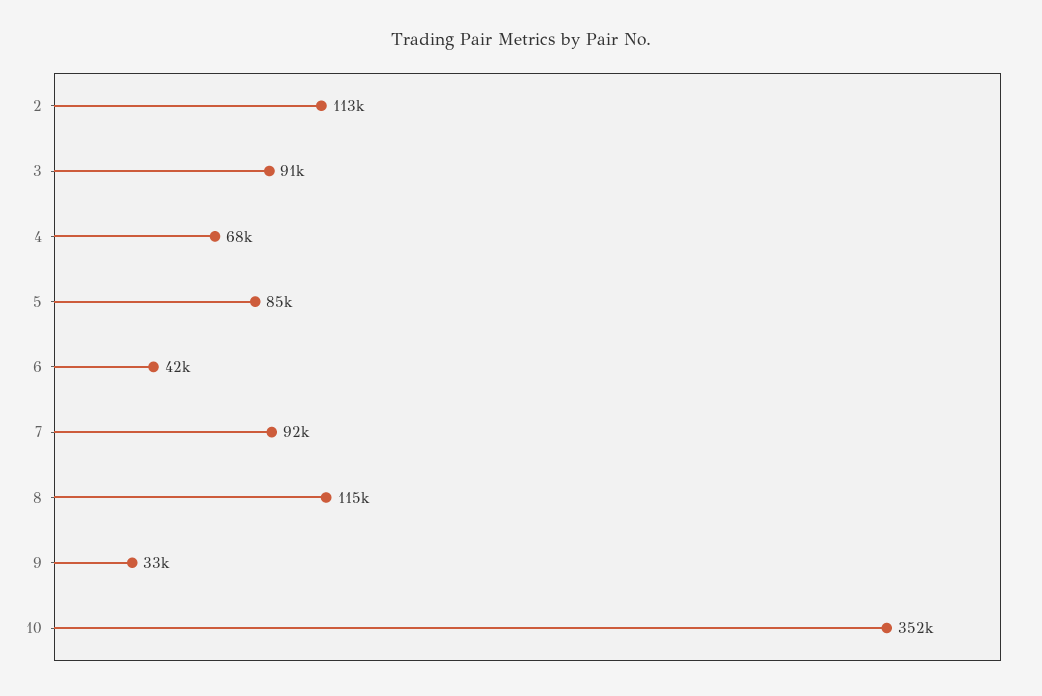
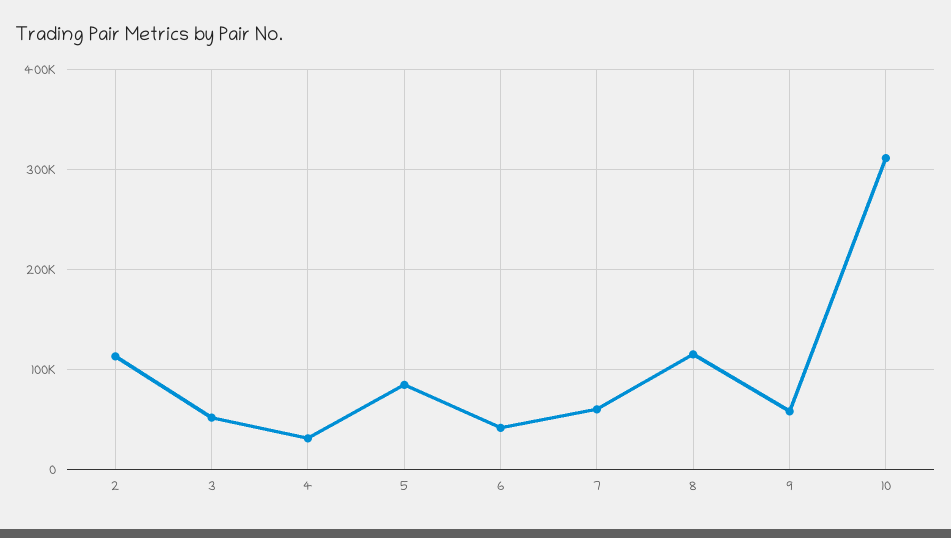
3: 91000 -> 50000
4: 68000 -> 30000
7: 92000 -> 60000
9: 33000 -> 60000
10: 352000 -> 310000

